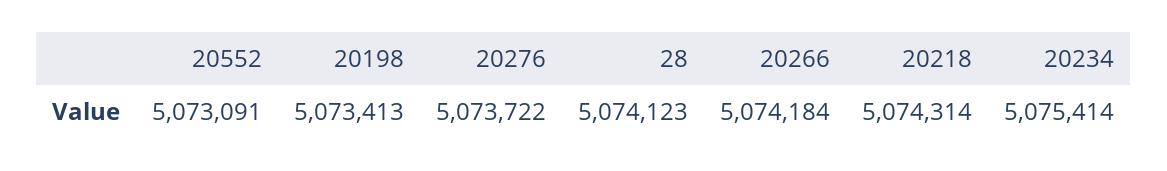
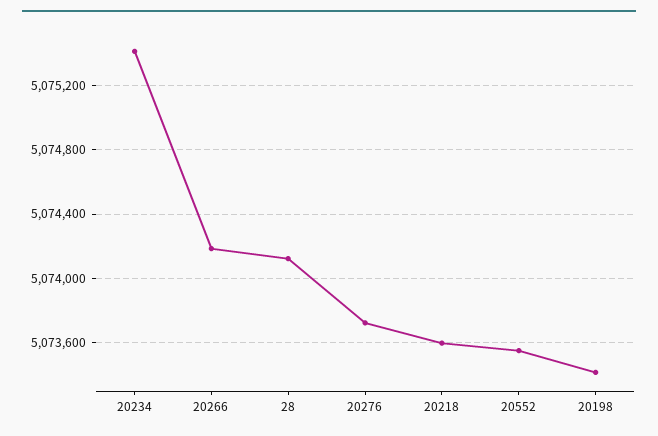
20552: 5073091 -> 5073550
20218: 5074314 -> 5073600

